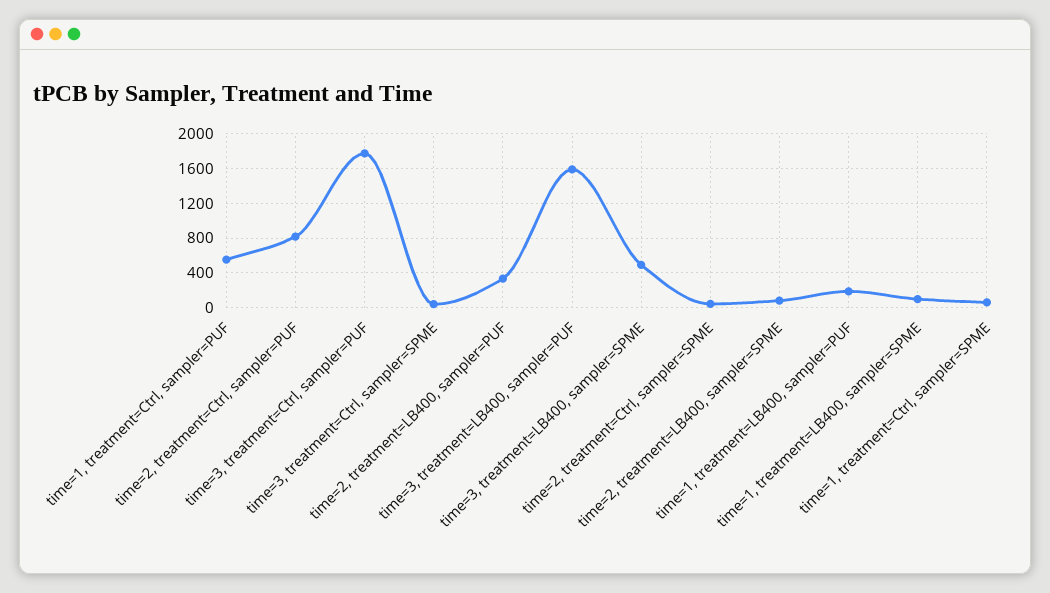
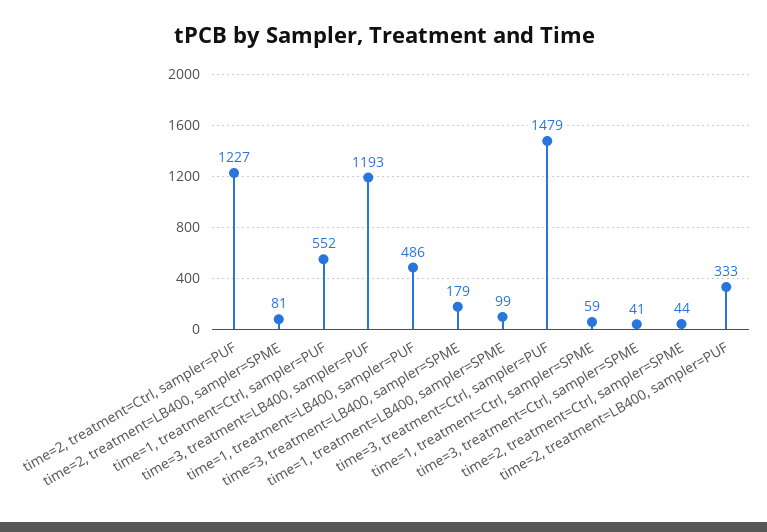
time=2, treatment=Ctrl, sampler=PUF: 800 -> 1227
time=3, treatment=Ctrl, sampler=PUF: 1800 -> 1479
time=3, treatment=LB400, sampler=PUF: 1600 -> 1193
time=3, treatment=LB400, sampler=SPME: 500 -> 179
time=1, treatment=LB400, sampler=PUF: 200 -> 486

